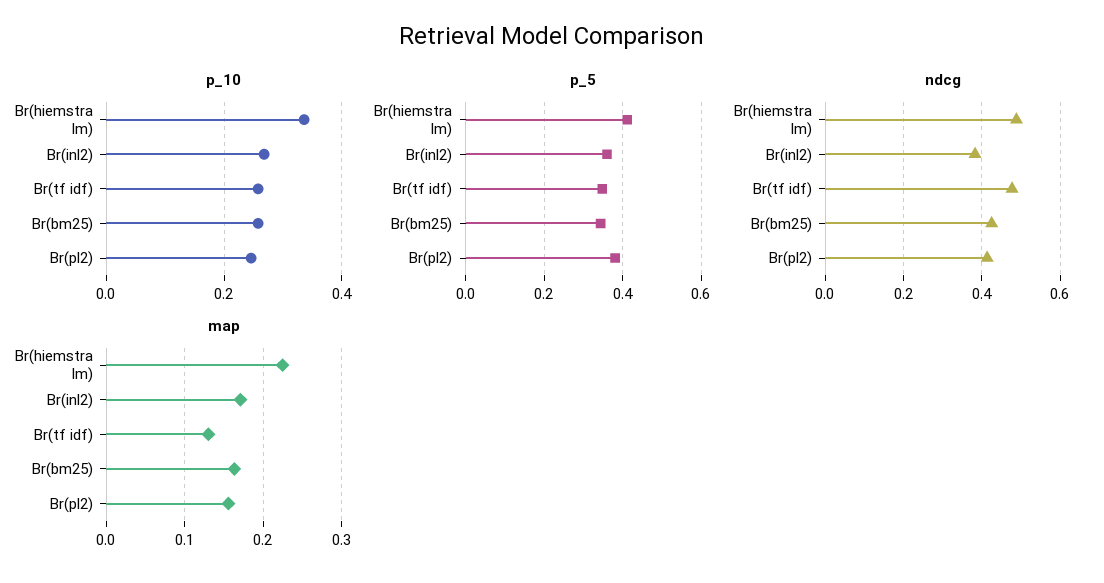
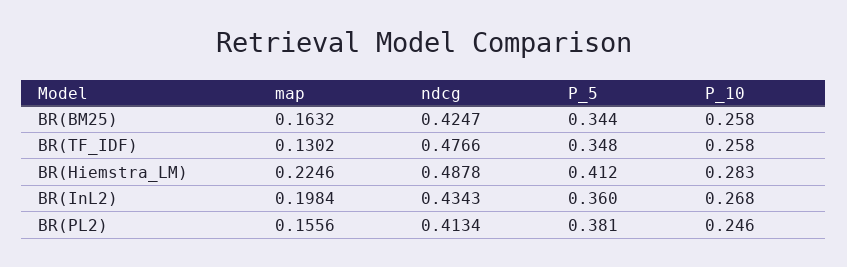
p_10, Br(hiemstra lm): 0.34 -> 0.283
ndcg, Br(inl2): 0.38 -> 0.4343
map, Br(inl2): 0.17 -> 0.1984

